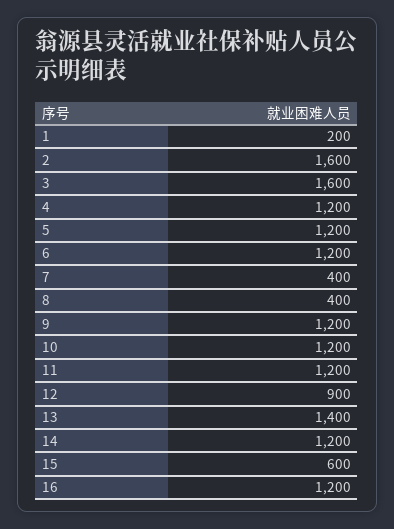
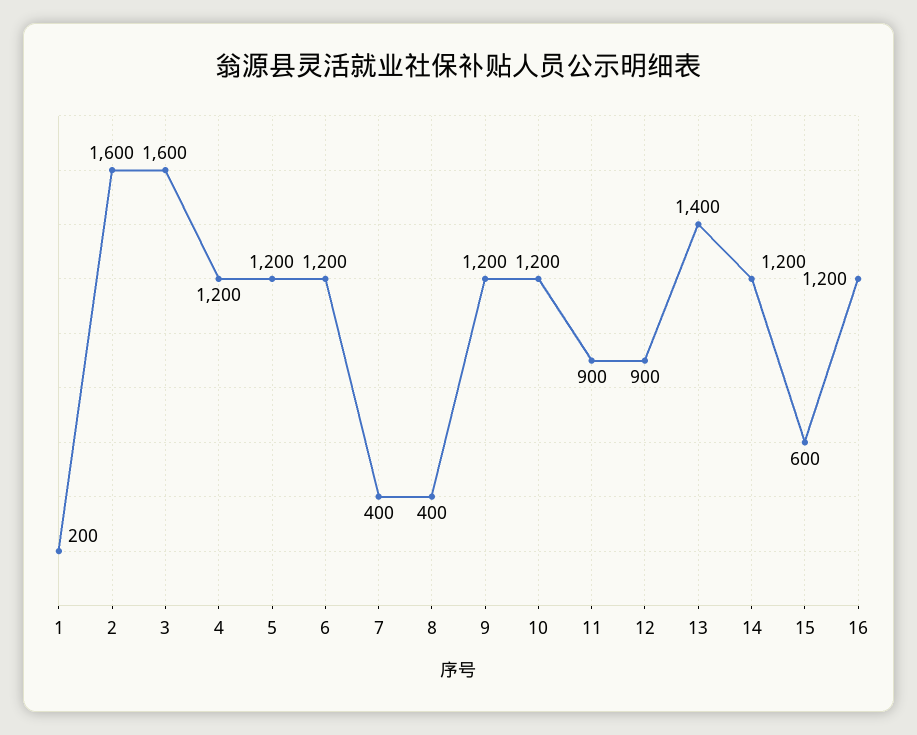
11: 1200 -> 900

